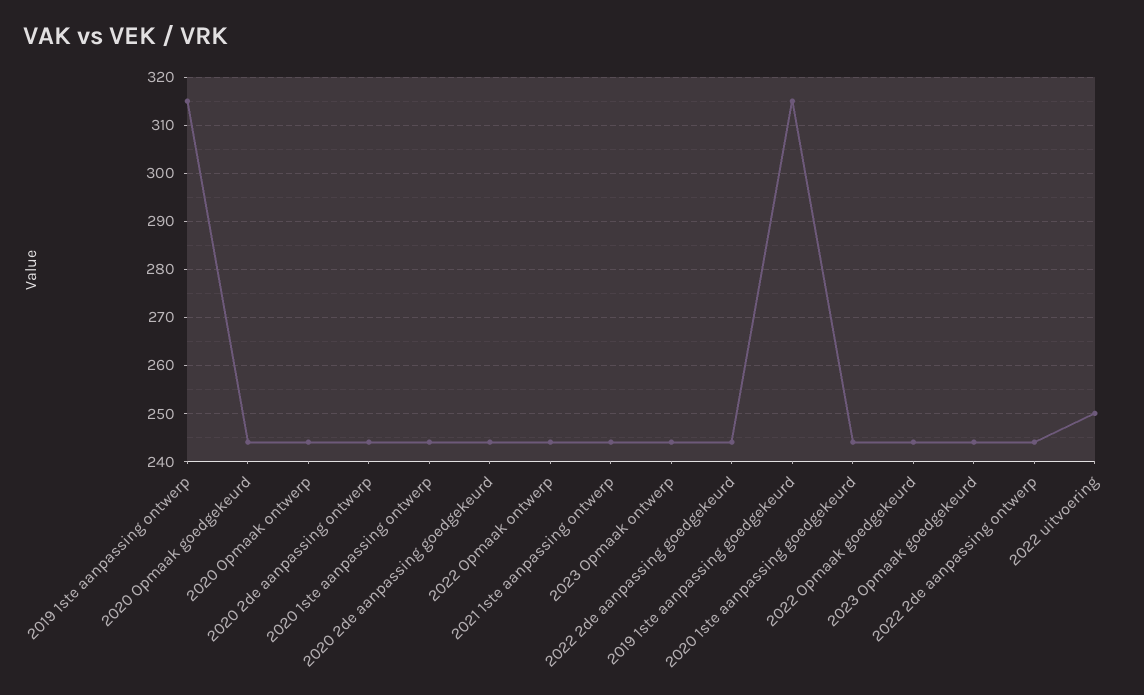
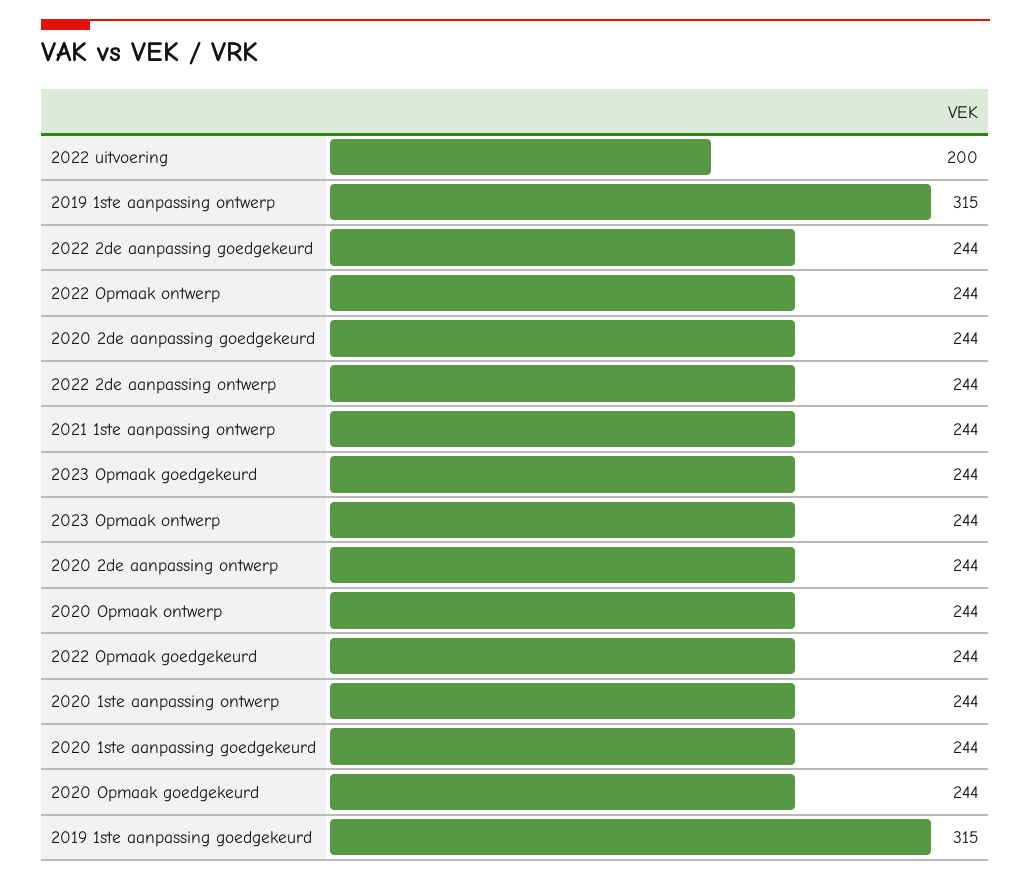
2022 uitvoering: 250 -> 200

